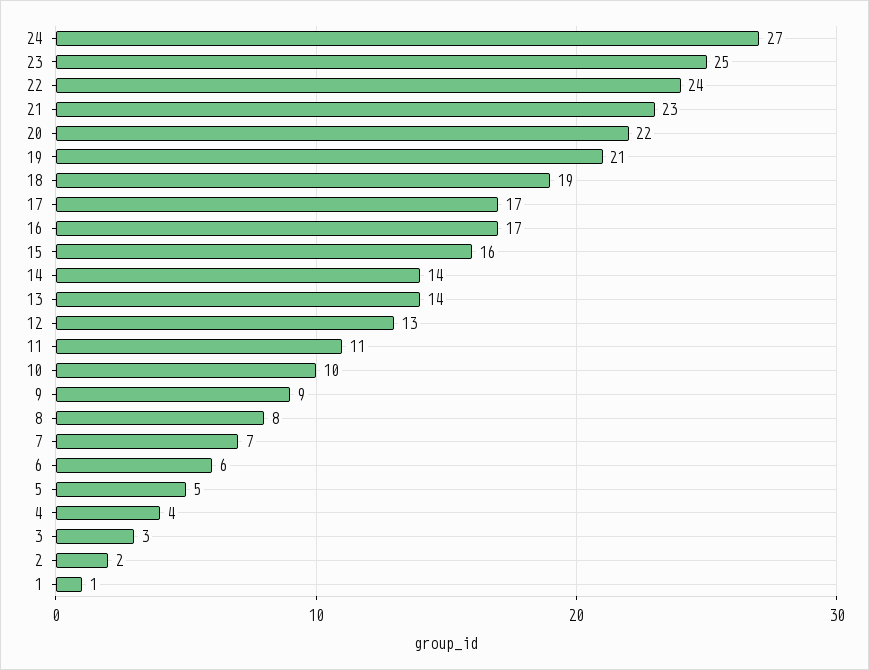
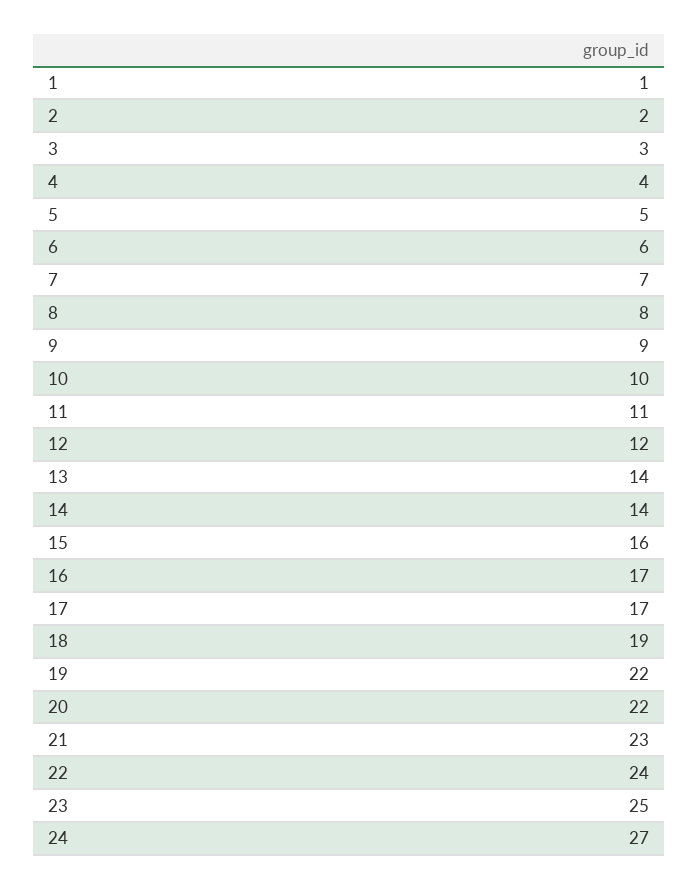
19: 21 -> 22
12: 13 -> 12

